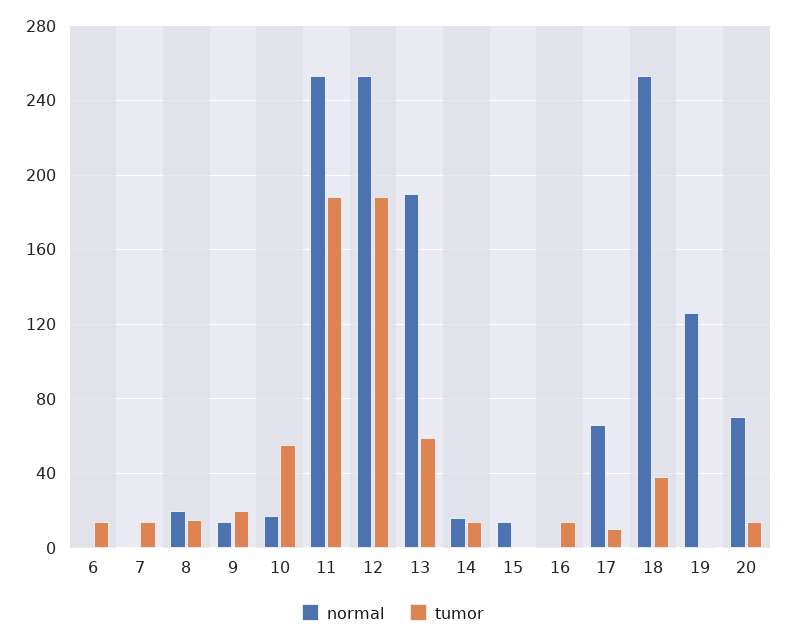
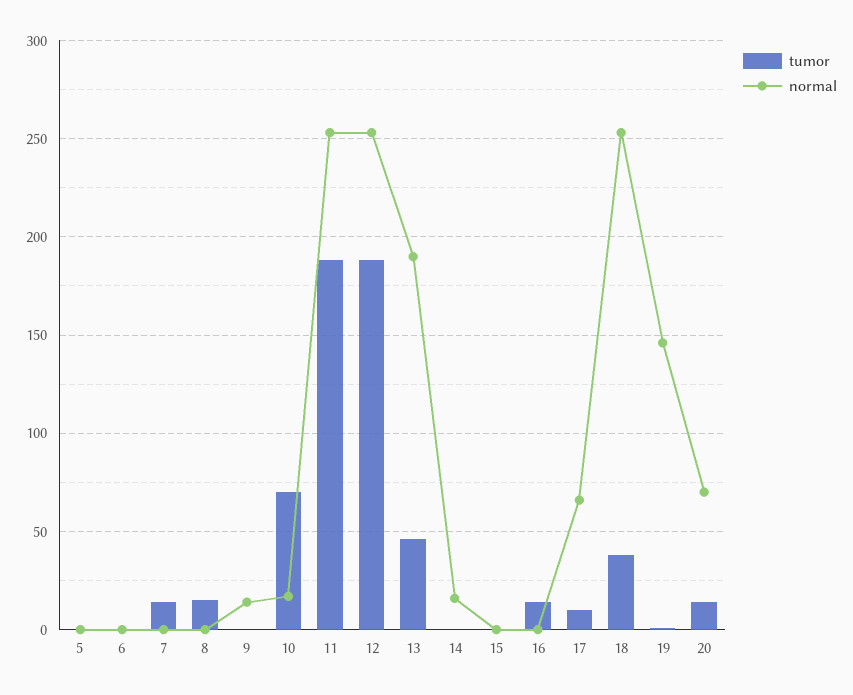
tumor, 6: 15 -> 0
normal, 8: 20 -> 0
tumor, 9: 20 -> 0
tumor, 10: 55 -> 70
tumor, 13: 60 -> 45
tumor, 14: 15 -> 0
normal, 15: 15 -> 0
normal, 19: 125 -> 145
tumor, 5: none -> 0
normal, 5: none -> 0

